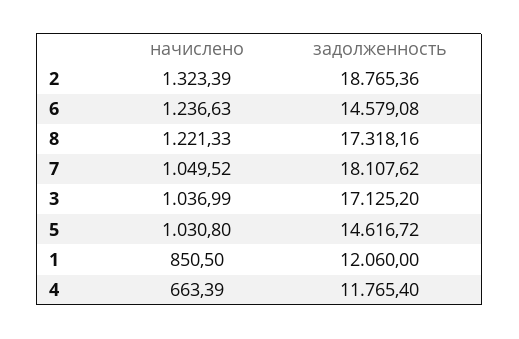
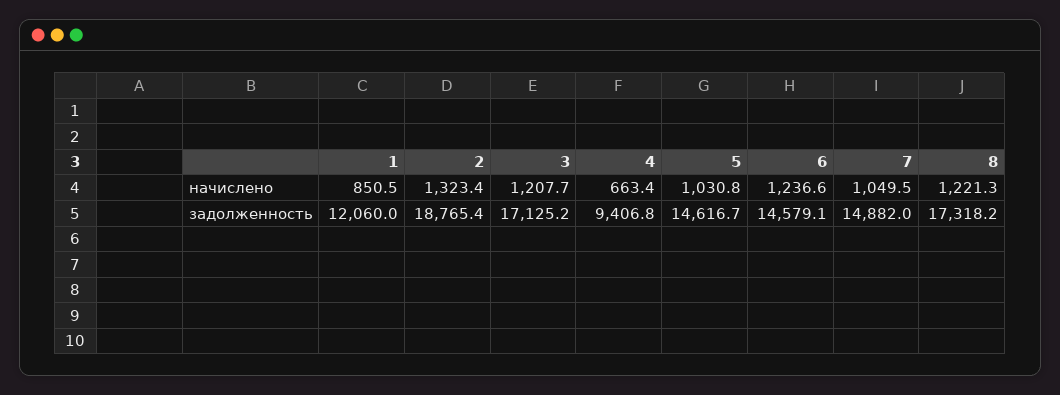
задолженность, 7: 18107.62 -> 14882
начислено, 3: 1036.99 -> 1207.7
задолженность, 4: 11765.4 -> 9406.8

